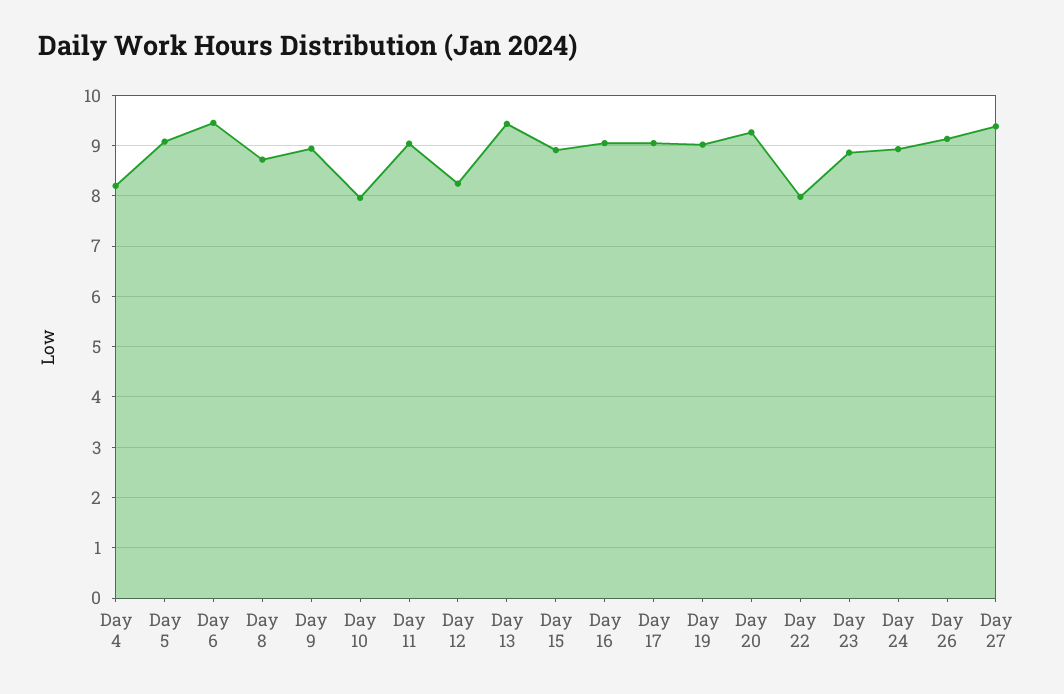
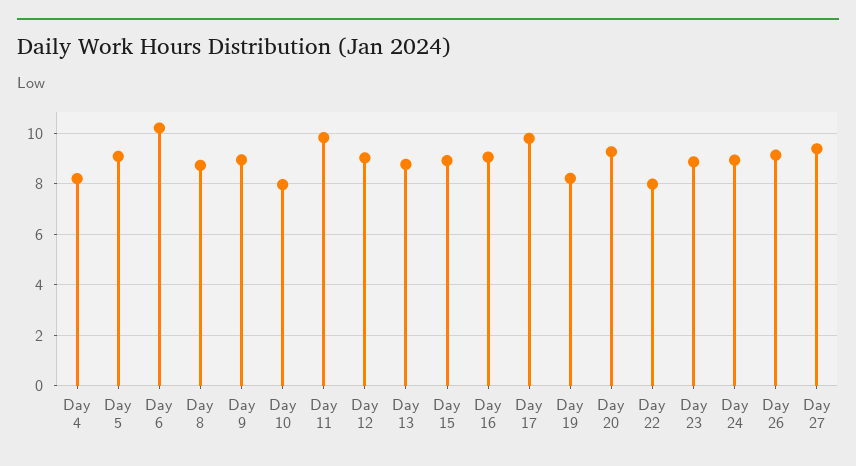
Day 6: 9.4 -> 10.25
Day 11: 9 -> 9.75
Day 12: 8.2 -> 9
Day 13: 9.4 -> 8.75
Day 17: 9 -> 9.75
Day 19: 9 -> 8.25

